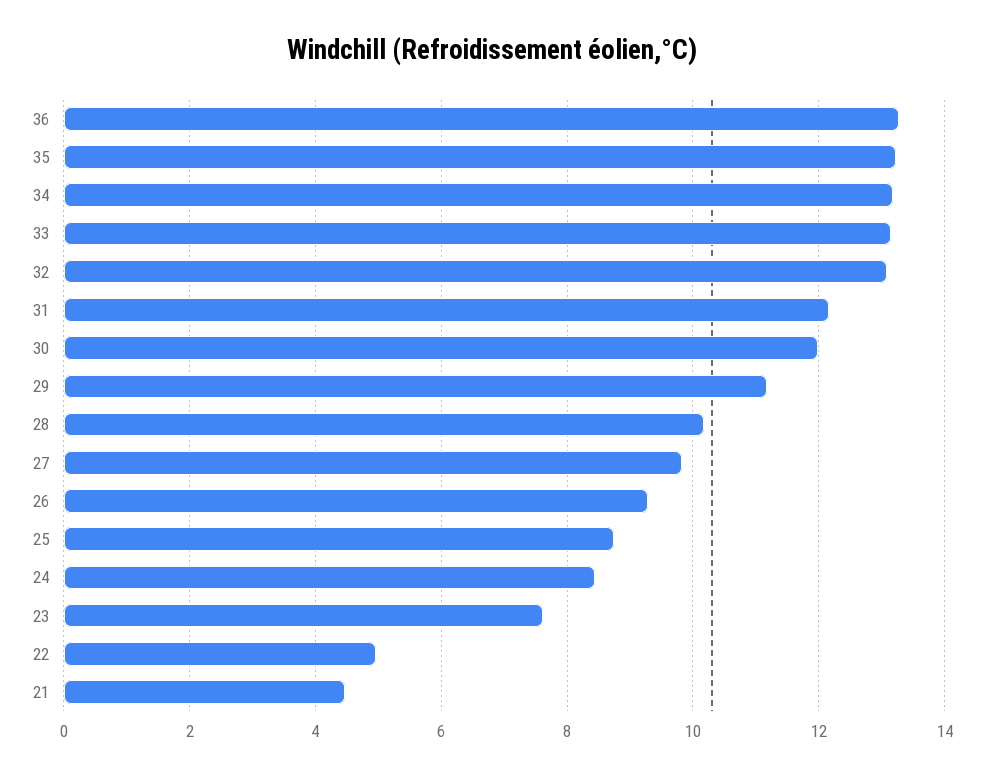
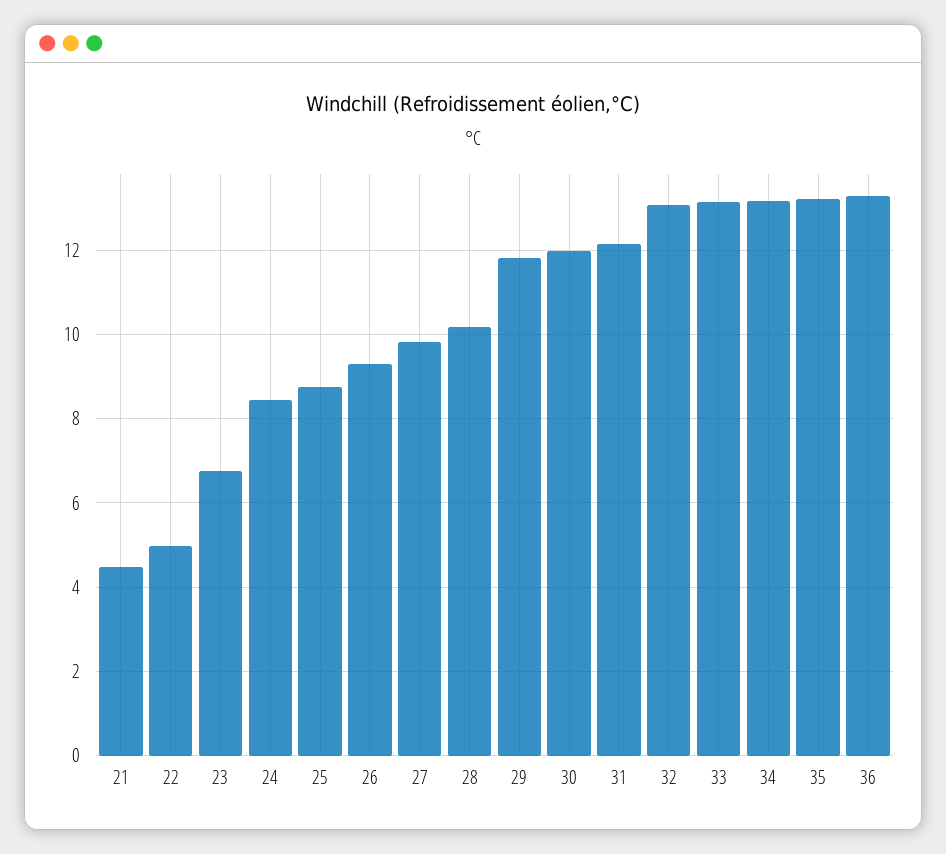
29: 11.2 -> 11.8
23: 7.6 -> 6.8

